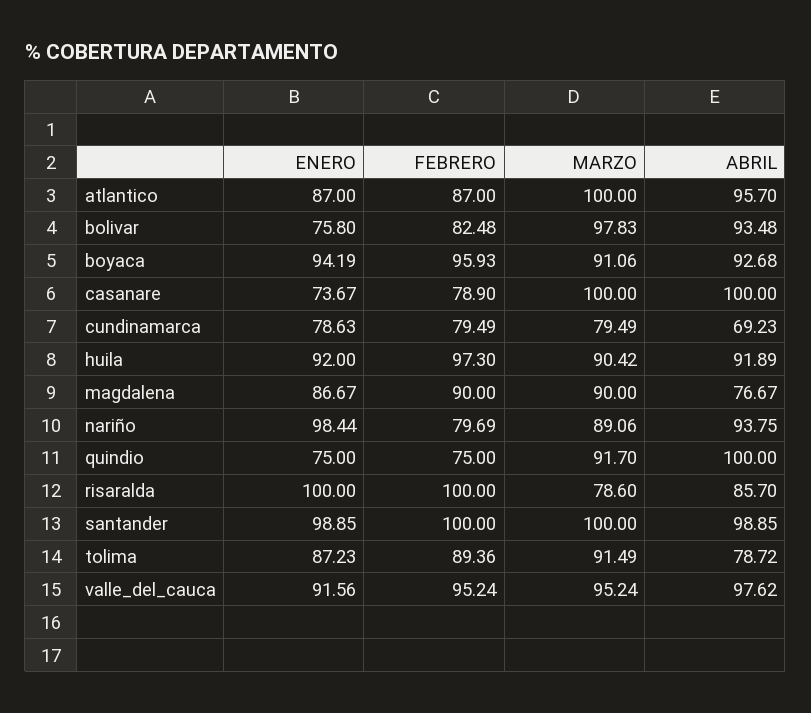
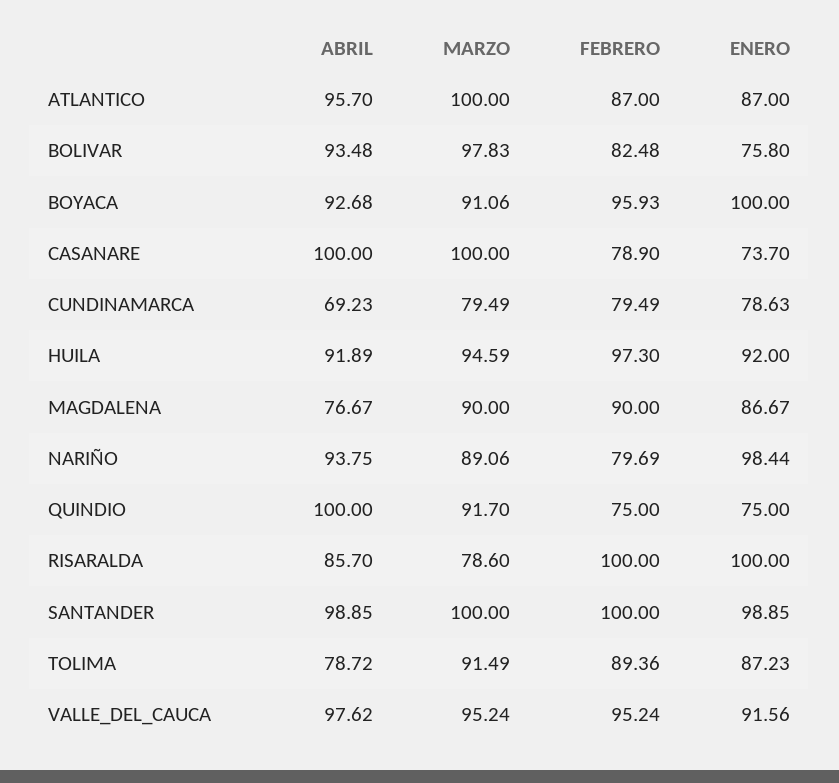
ENERO, boyaca: 94.19 -> 100
ENERO, casanare: 73.67 -> 73.7
MARZO, huila: 90.42 -> 94.59

